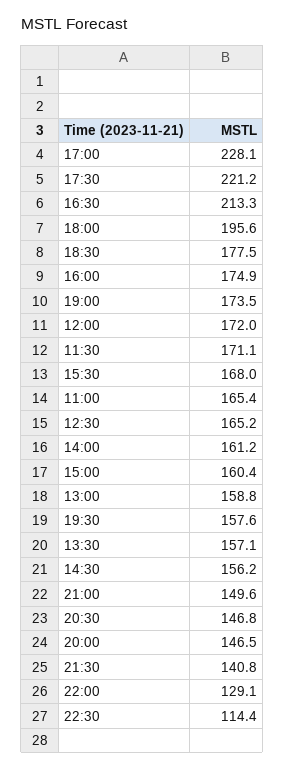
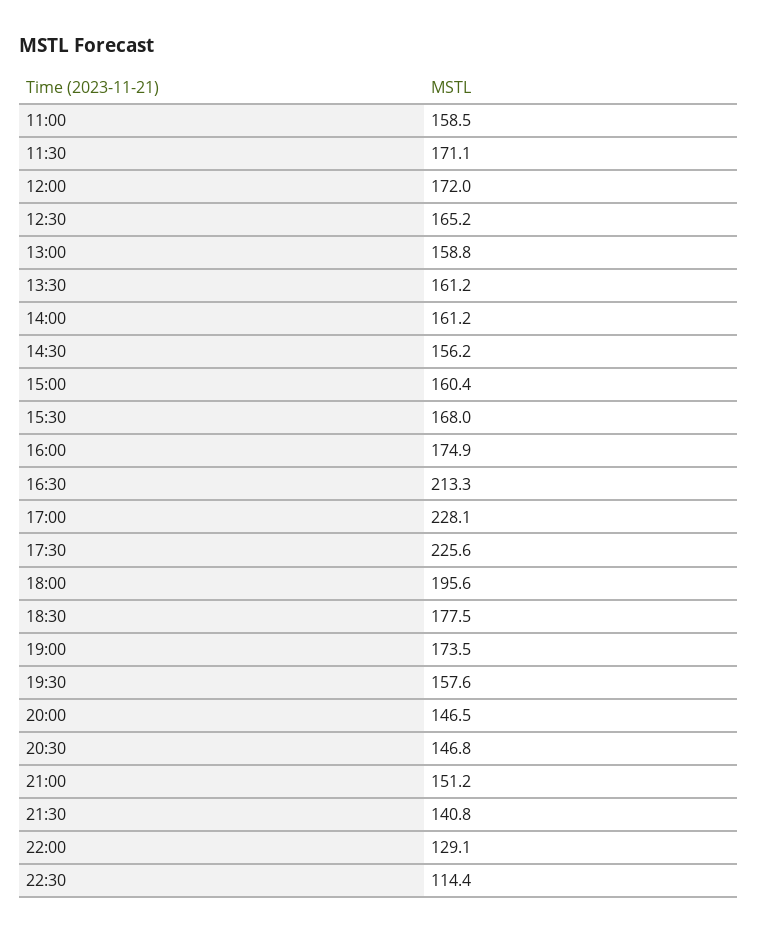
17:30: 221.2 -> 225.6
11:00: 165.4 -> 158.5
13:30: 157.1 -> 161.2
21:00: 149.6 -> 151.2

